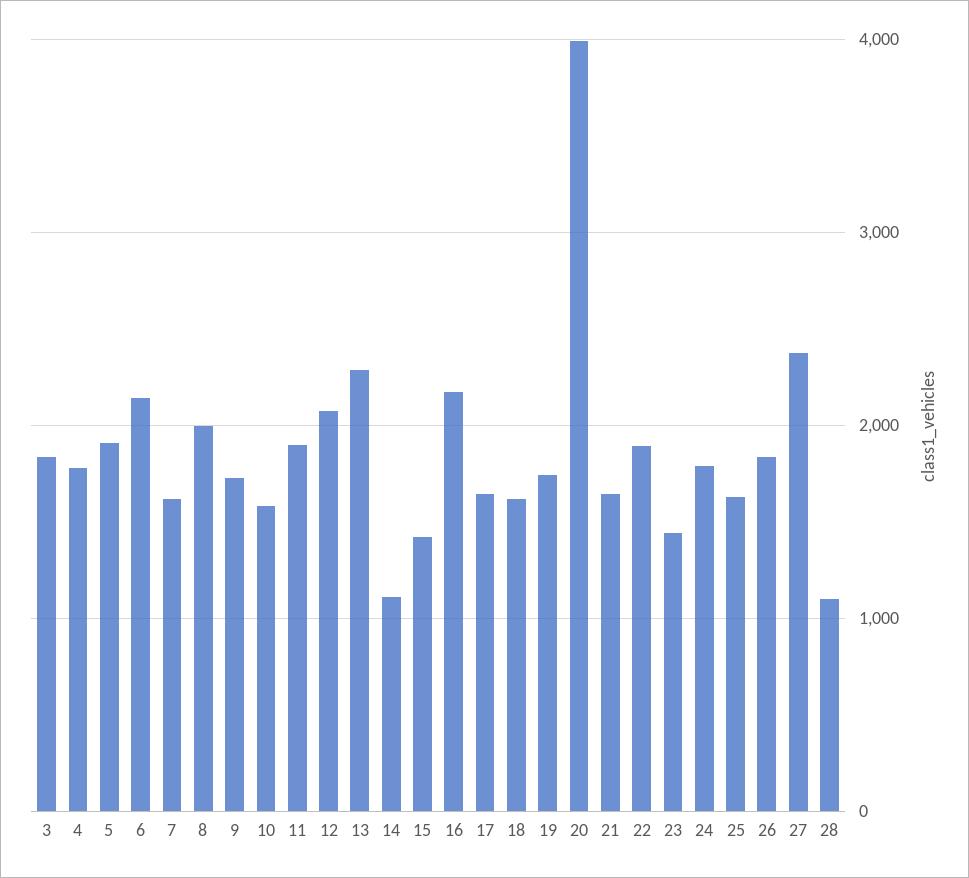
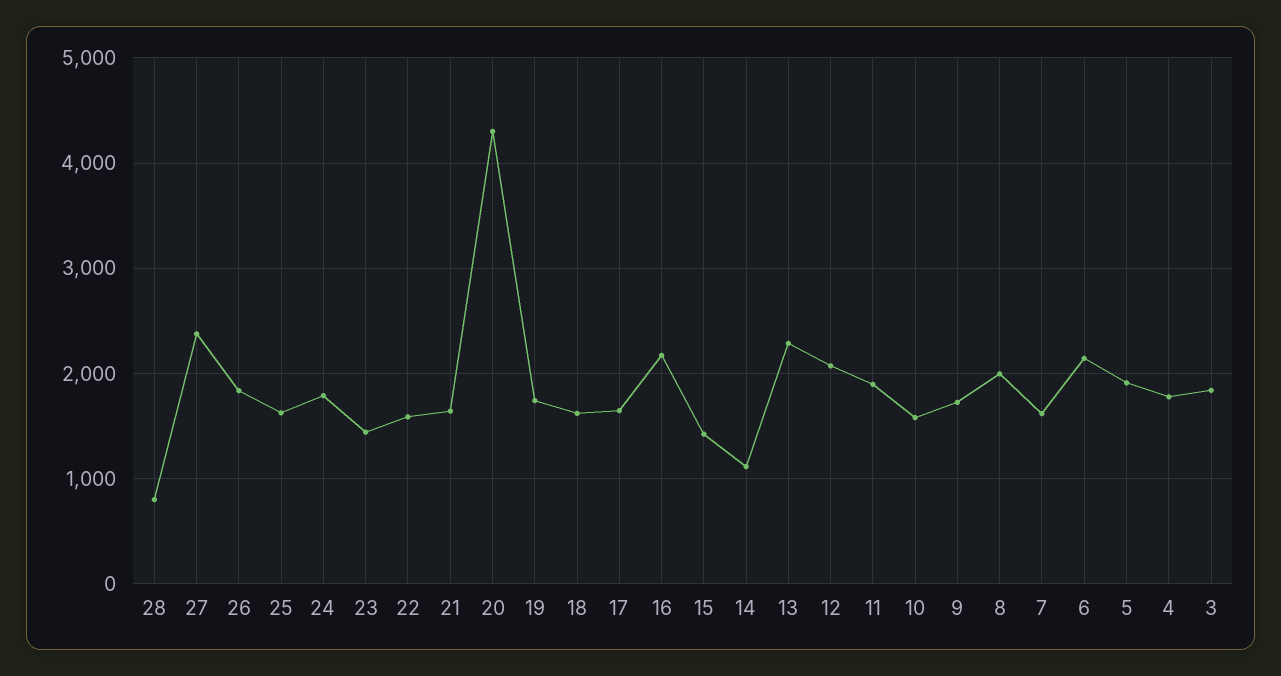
20: 4000 -> 4300
22: 1900 -> 1600
28: 1100 -> 800

